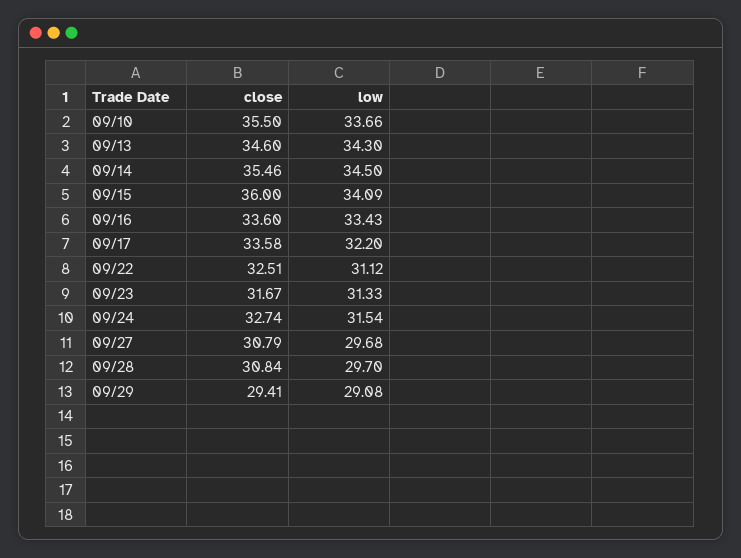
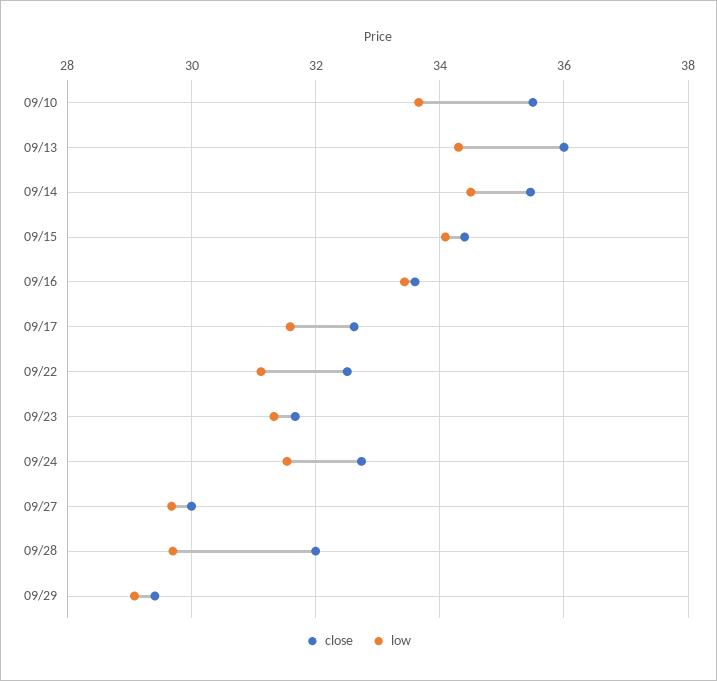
close, 09/13: 34.6 -> 36
close, 09/15: 36 -> 34.4
close, 09/17: 33.58 -> 32.6
low, 09/17: 32.2 -> 31.6
close, 09/27: 30.79 -> 30
close, 09/28: 30.84 -> 32

